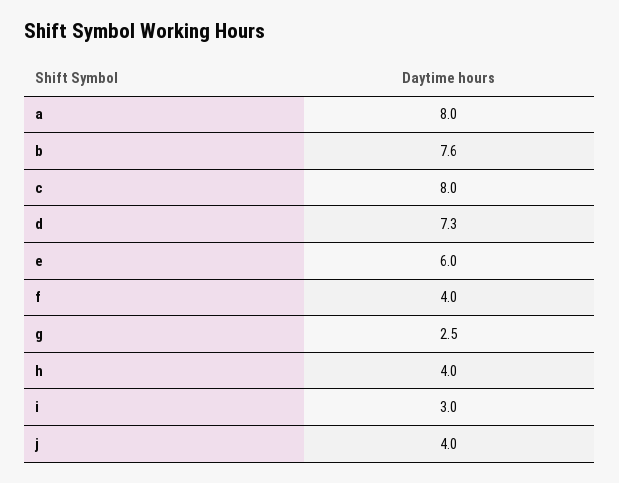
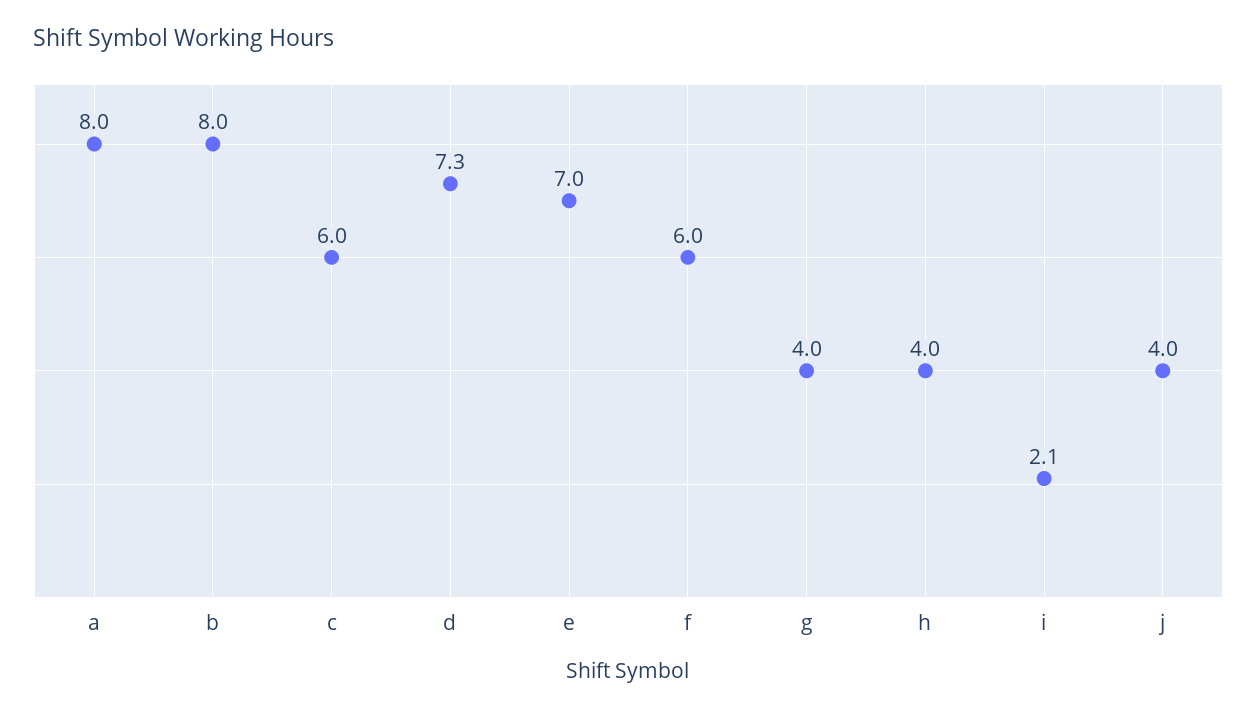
b: 7.6 -> 8
c: 8 -> 6
e: 6 -> 7
f: 4 -> 6
g: 2.5 -> 4
i: 3 -> 2.1

